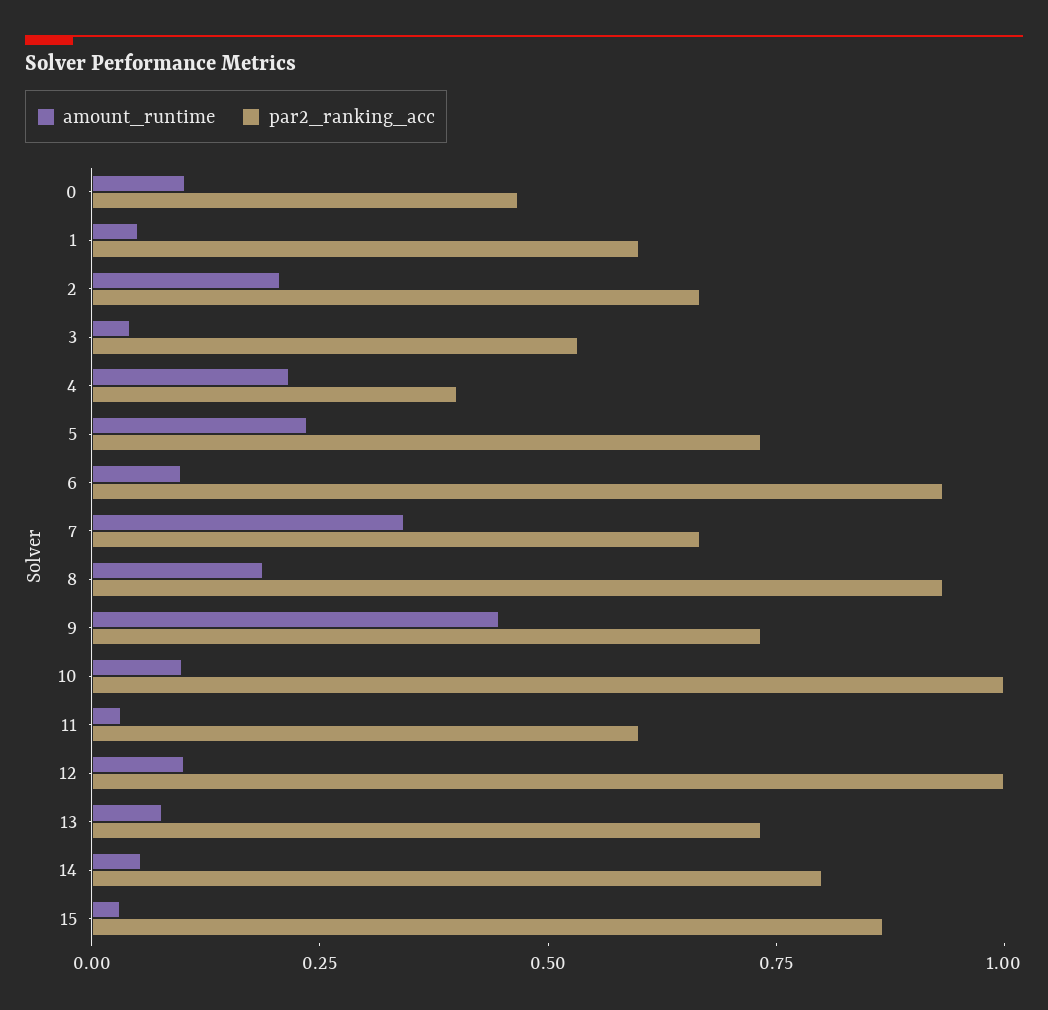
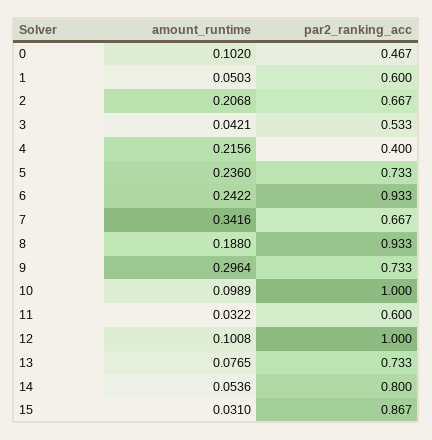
amount_runtime, 6: 0.1 -> 0.2422
amount_runtime, 9: 0.45 -> 0.2964

